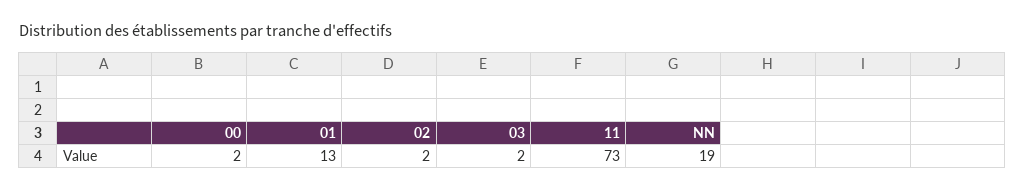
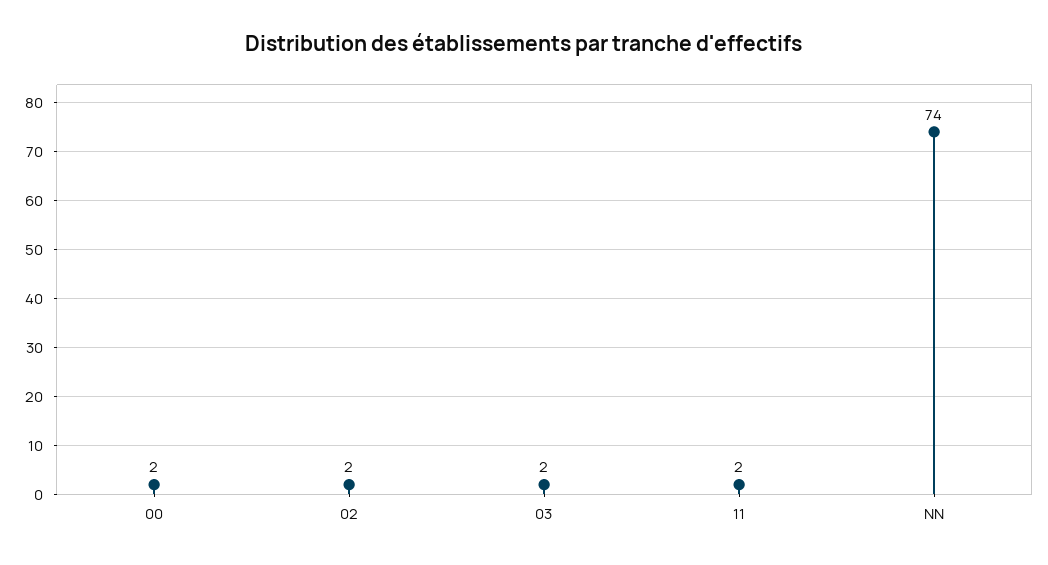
01: 13 -> none
11: 73 -> 2
NN: 19 -> 74

